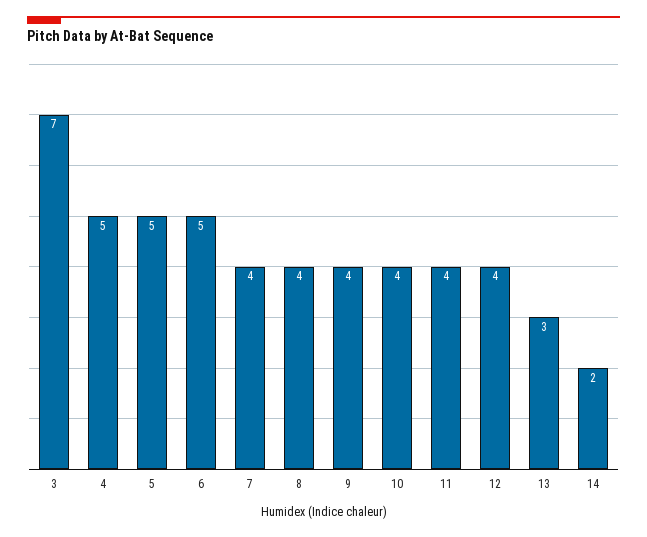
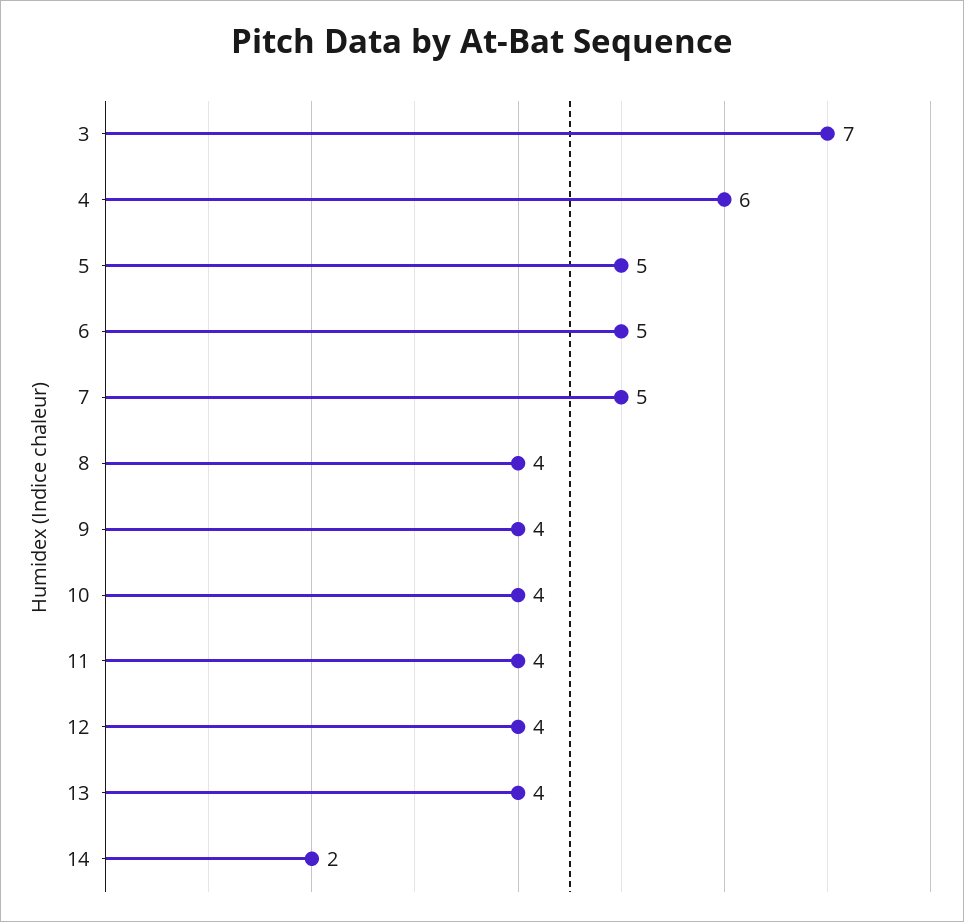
4: 5 -> 6
7: 4 -> 5
13: 3 -> 4

